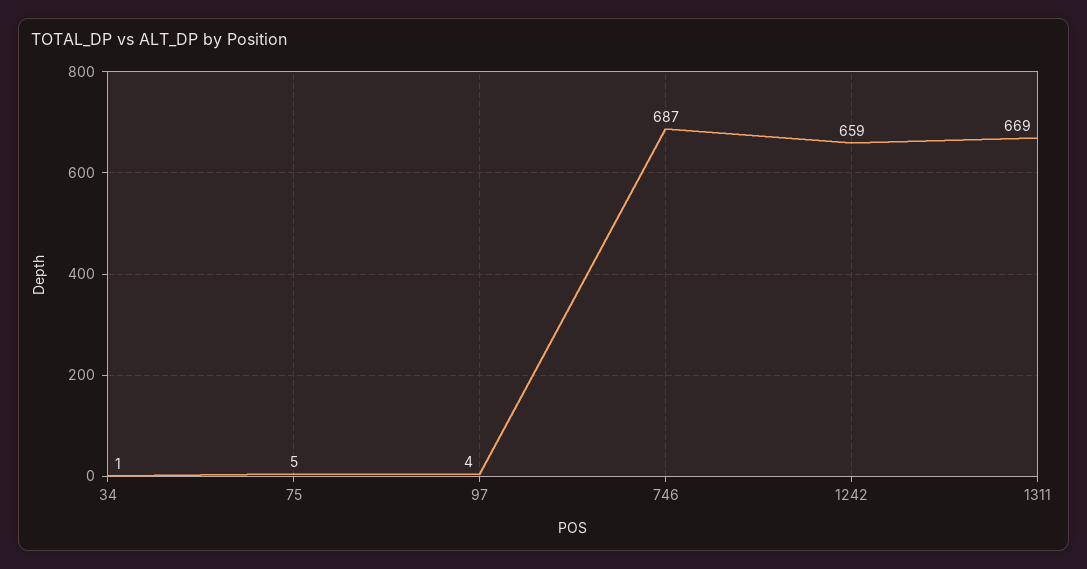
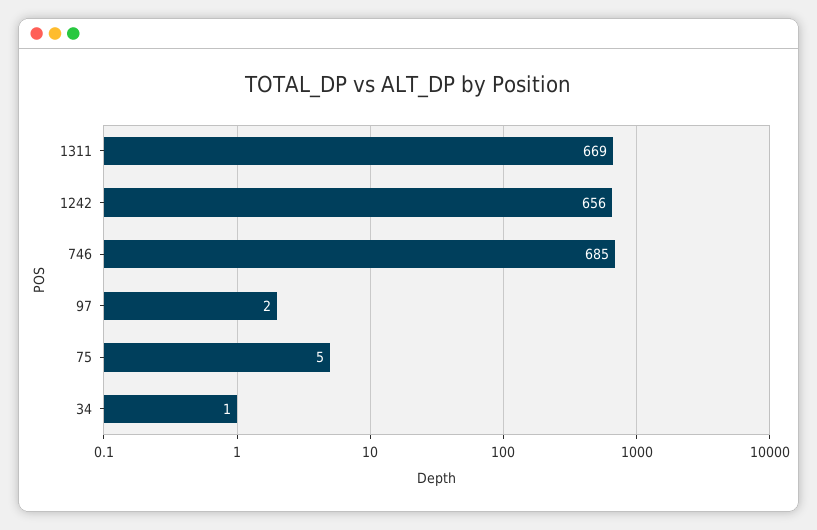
97: 4 -> 2
746: 687 -> 685
1242: 659 -> 656

